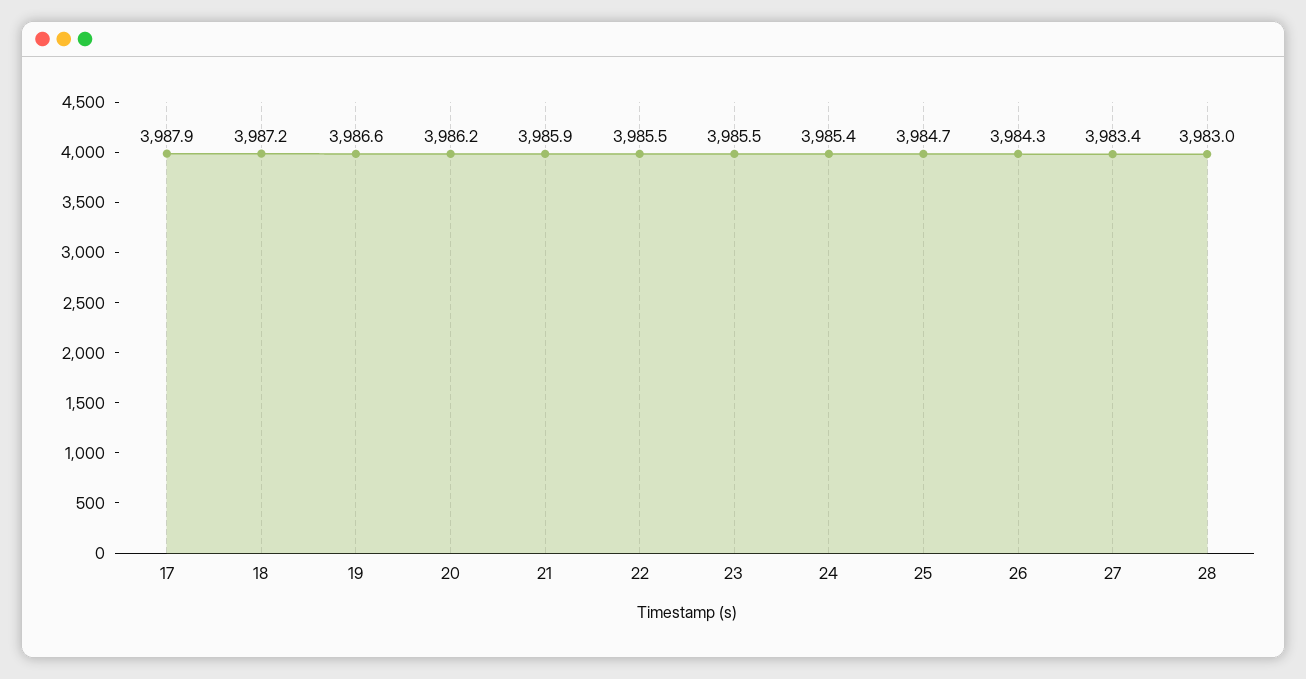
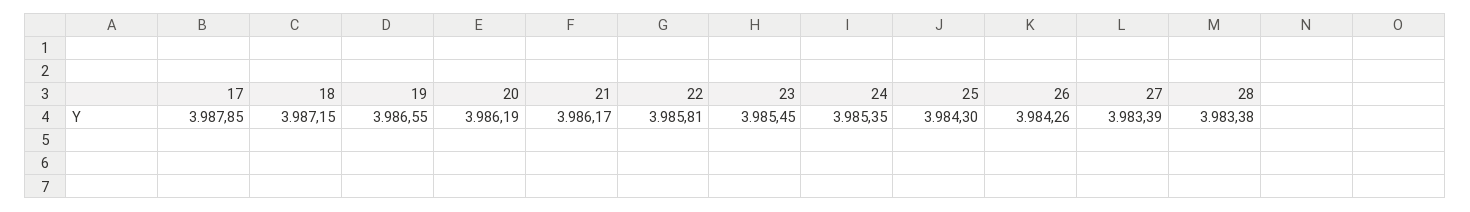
21: 3985.9 -> 3986.17
22: 3985.5 -> 3985.81
25: 3984.7 -> 3984.3
28: 3983 -> 3983.38

